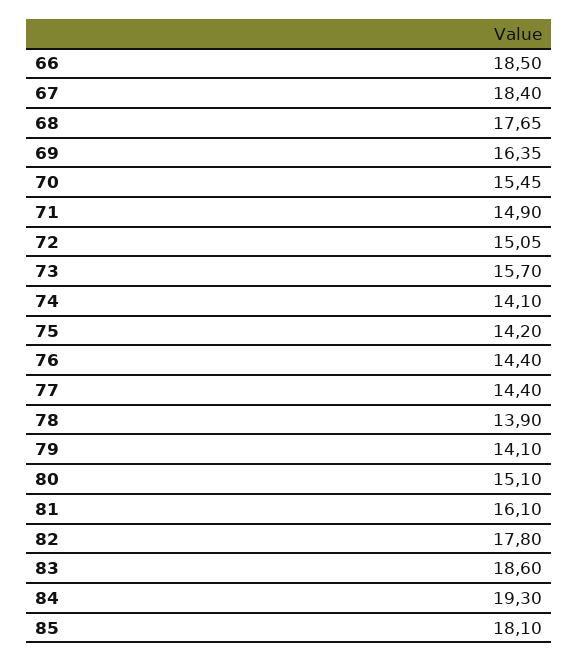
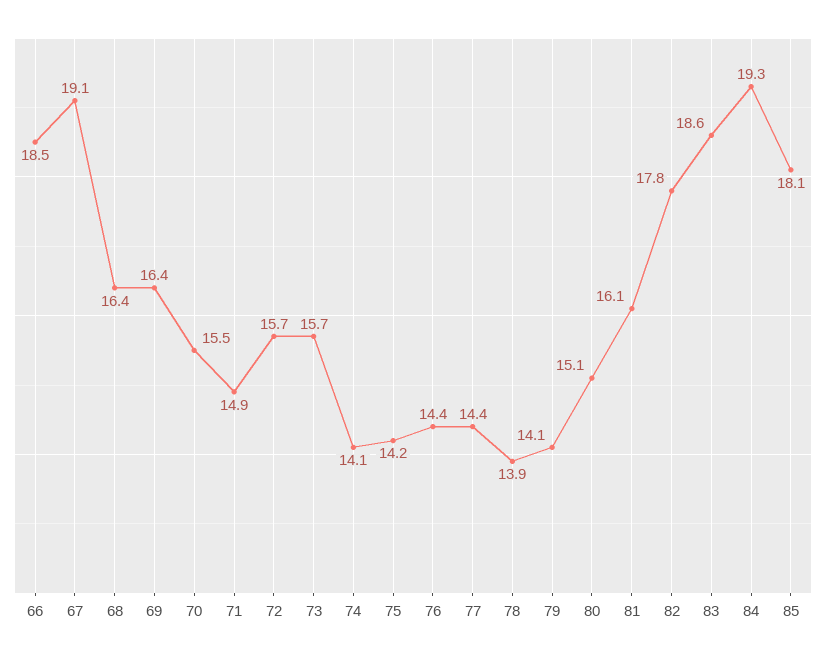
67: 18.4 -> 19.1
68: 17.65 -> 16.4
72: 15.05 -> 15.7

